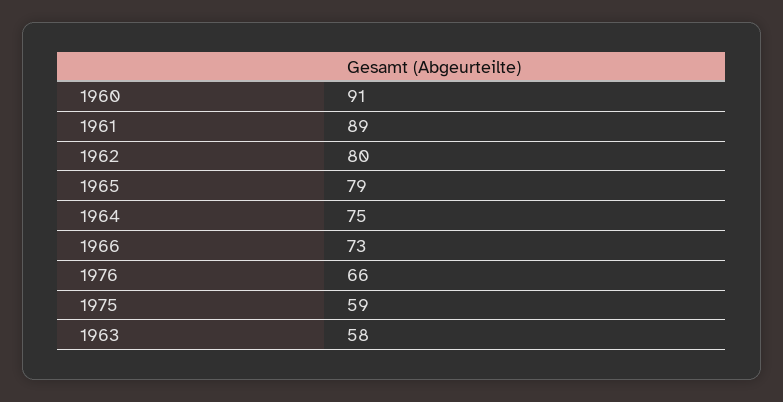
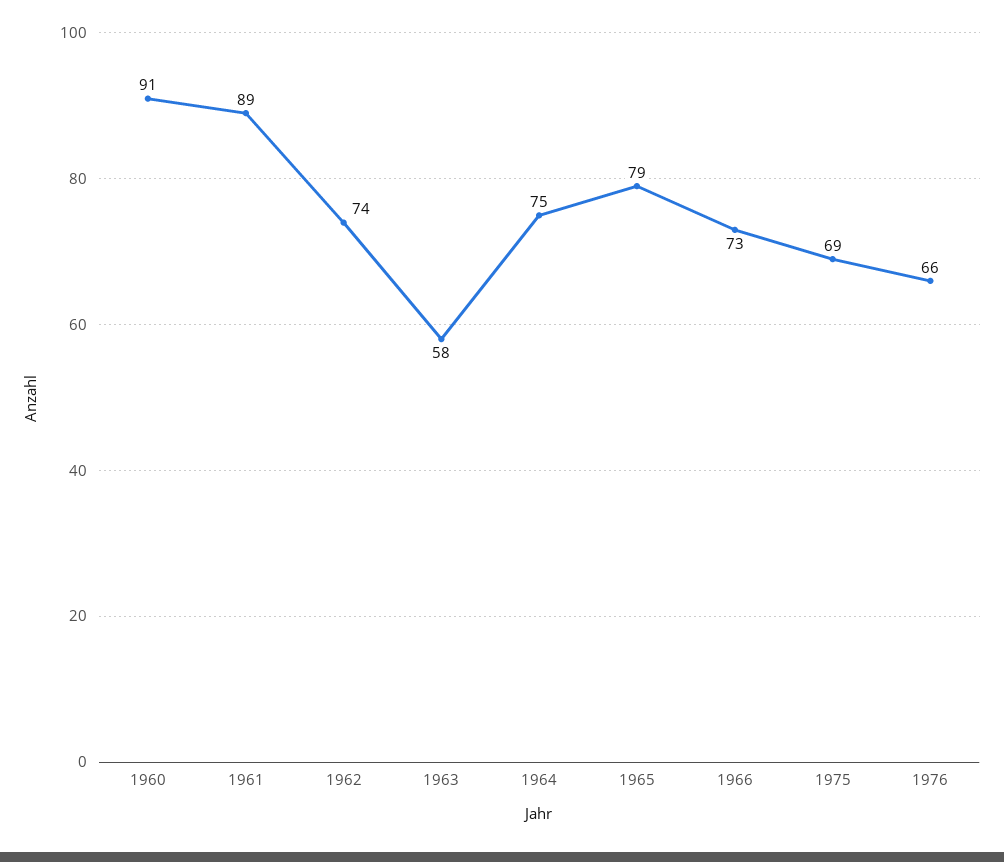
1962: 80 -> 74
1975: 59 -> 69

